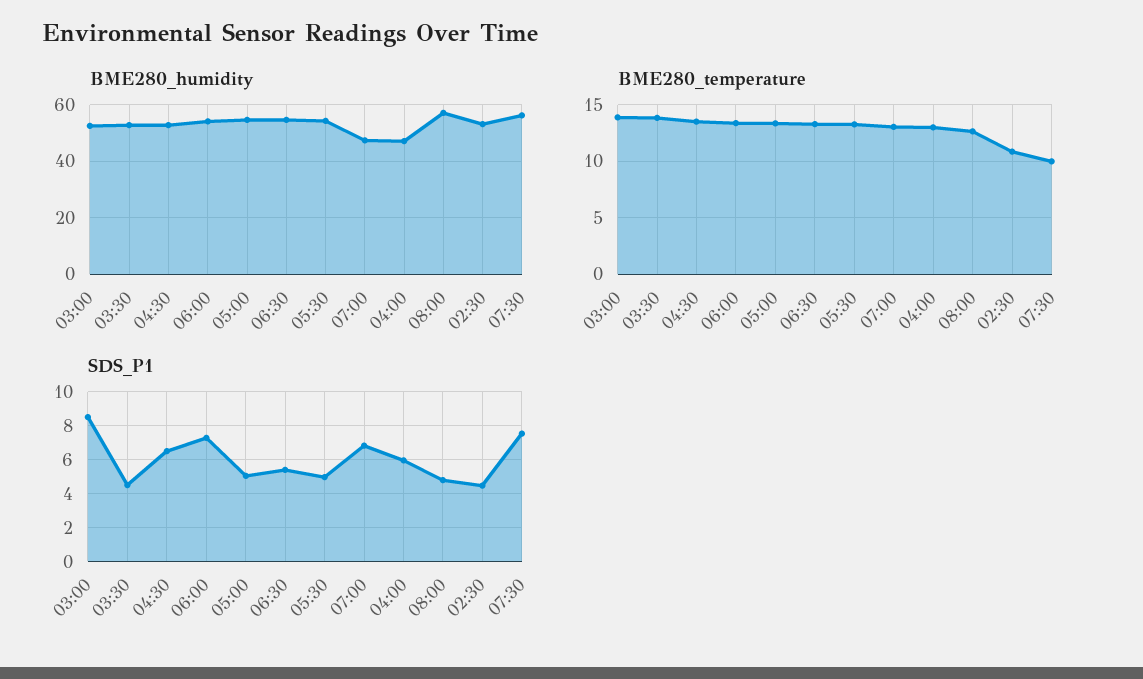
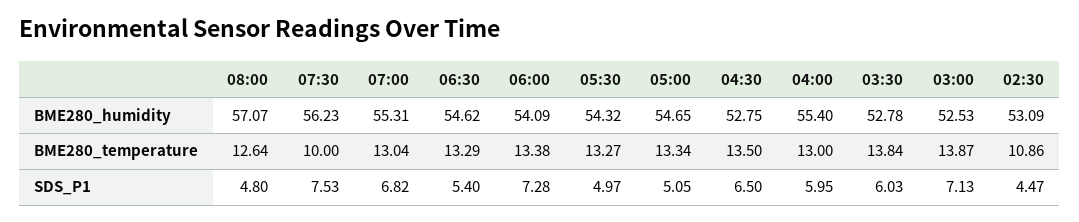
BME280_humidity, 07:00: 47.5 -> 55.31
BME280_humidity, 04:00: 47.5 -> 55.4
SDS_P1, 03:00: 8.5 -> 7.13
SDS_P1, 03:30: 4.5 -> 6.03

